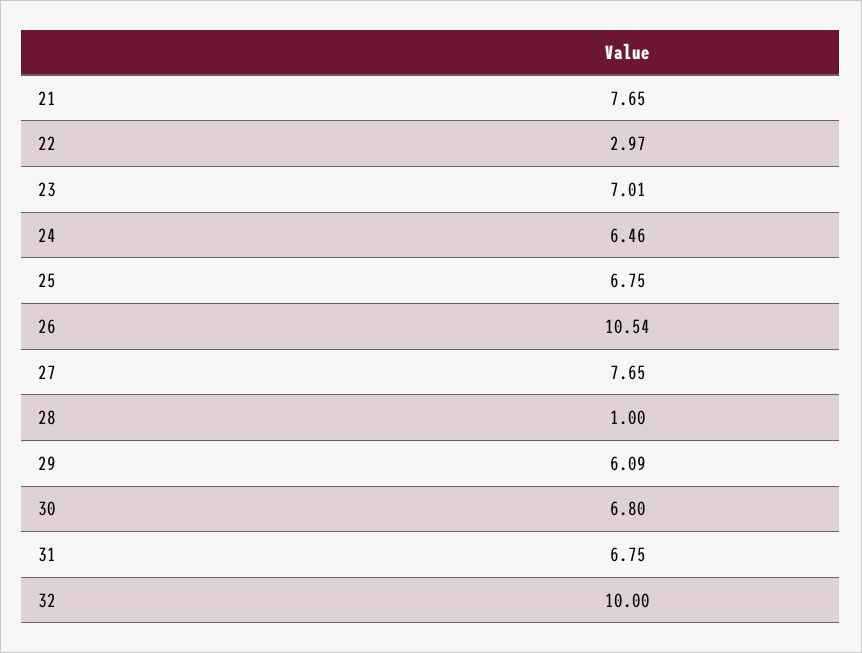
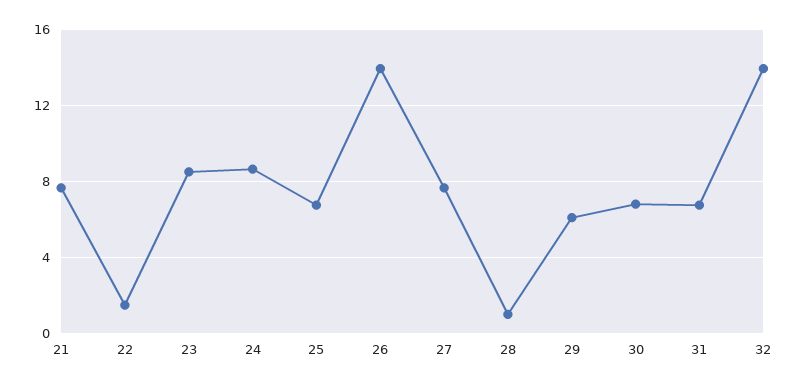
22: 2.97 -> 1.5
23: 7.01 -> 8.5
24: 6.46 -> 8.5
26: 10.54 -> 14
32: 10 -> 14

